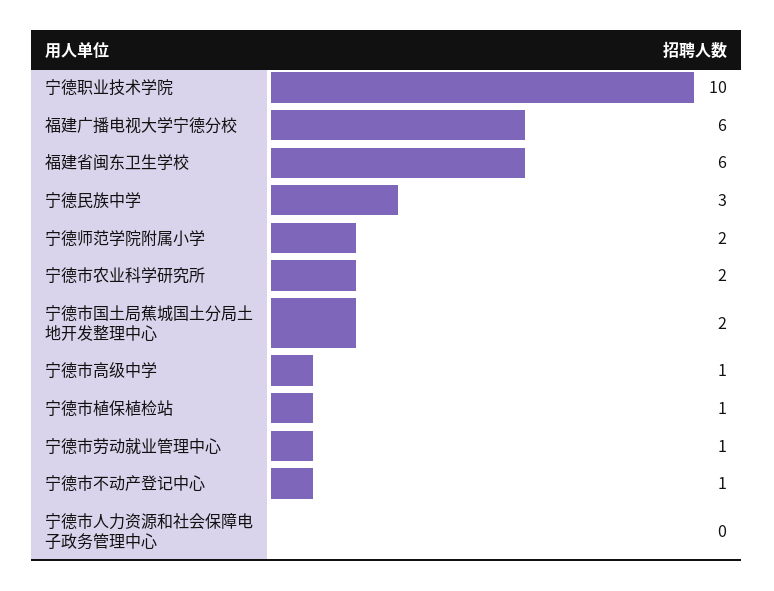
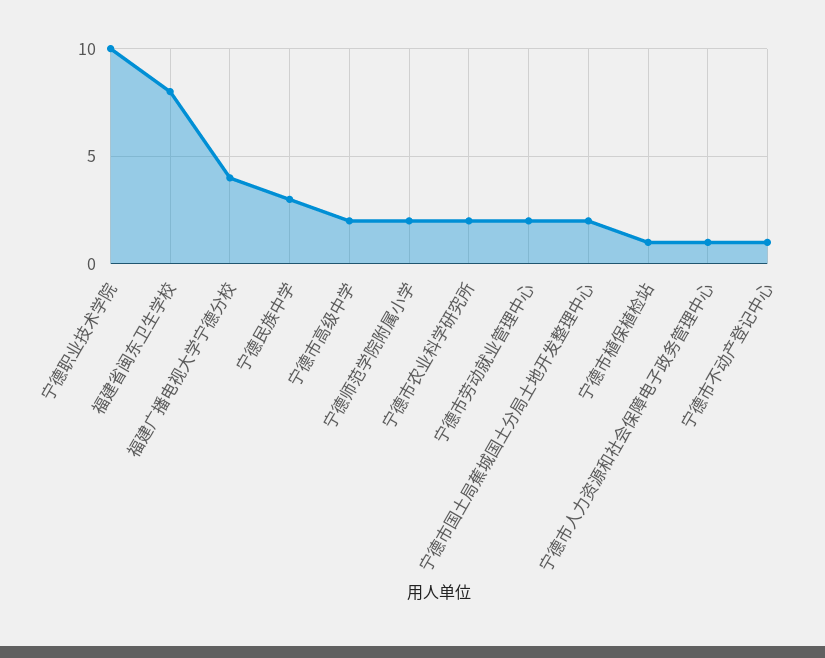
福建广播电视大学宁德分校: 6 -> 4
福建省闽东卫生学校: 6 -> 8
宁德市高级中学: 1 -> 2
宁德市劳动就业管理中心: 1 -> 2
宁德市人力资源和社会保障电子政务管理中心: 0 -> 1

